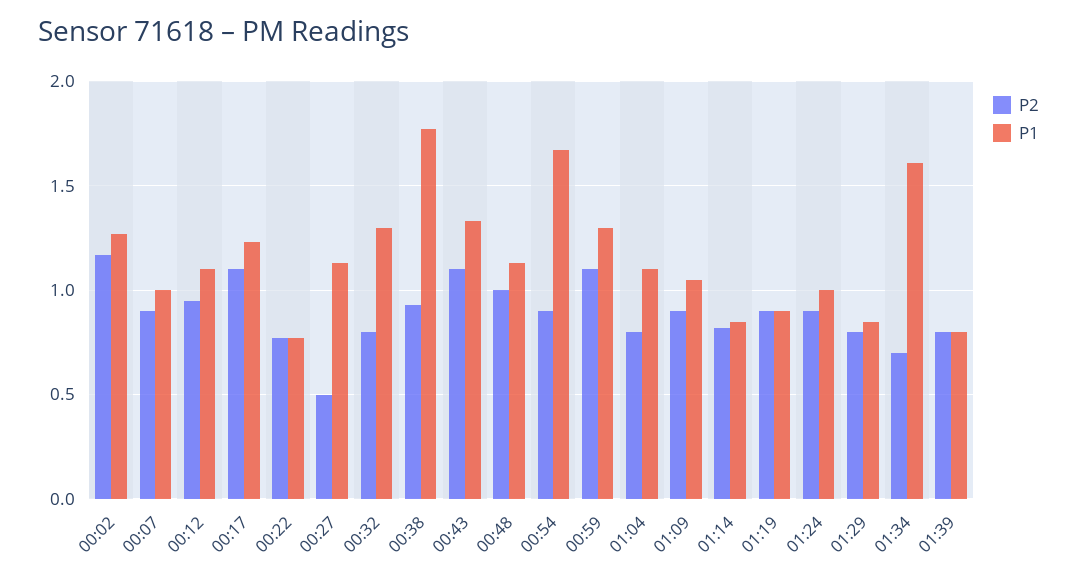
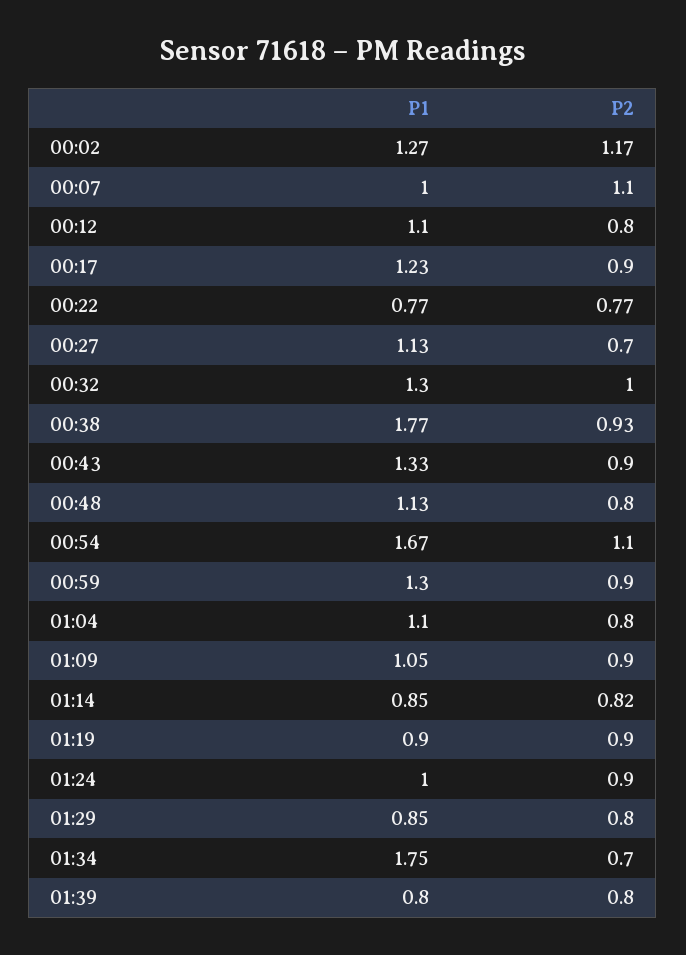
P2, 00:07: 0.9 -> 1.1
P2, 00:12: 0.95 -> 0.8
P2, 00:17: 1.1 -> 0.9
P2, 00:27: 0.5 -> 0.7
P2, 00:32: 0.8 -> 1
P2, 00:43: 1.1 -> 0.9
P2, 00:48: 1 -> 0.8
P2, 00:54: 0.9 -> 1.1
P2, 00:59: 1.1 -> 0.9
P1, 01:34: 1.6 -> 1.75

